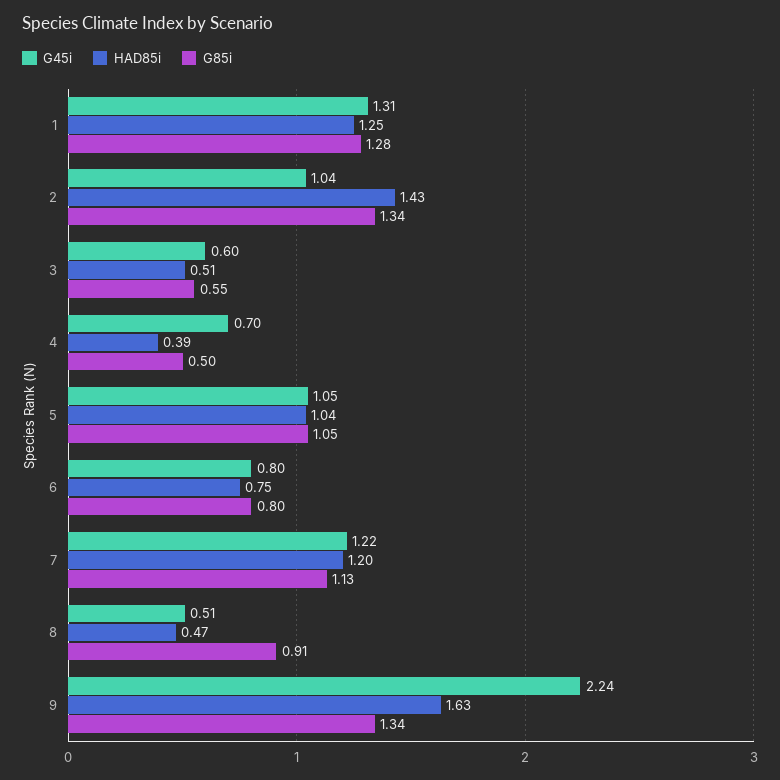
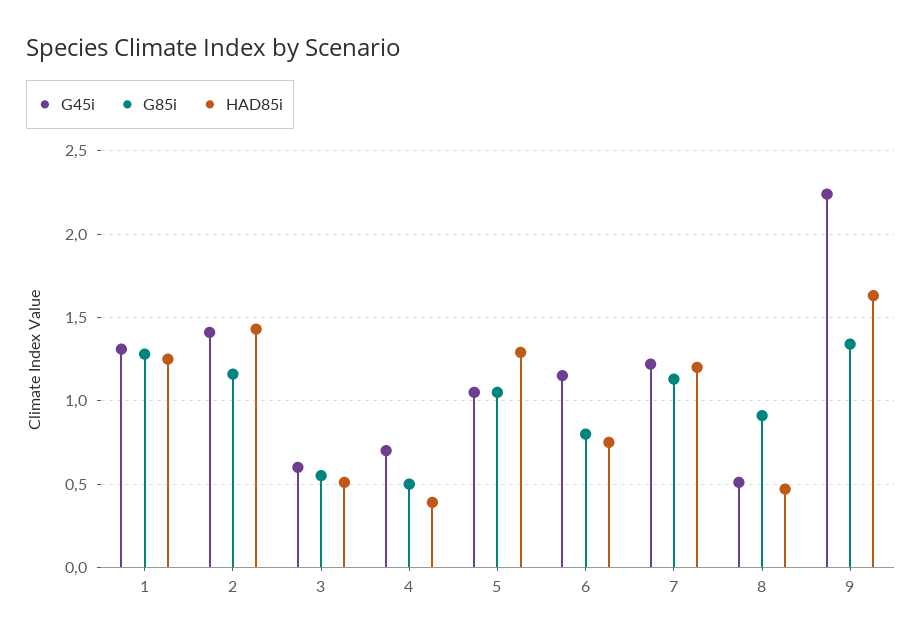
G45i, 2: 1.04 -> 1.4
G85i, 2: 1.34 -> 1.15
HAD85i, 5: 1.04 -> 1.3
G45i, 6: 0.8 -> 1.15

